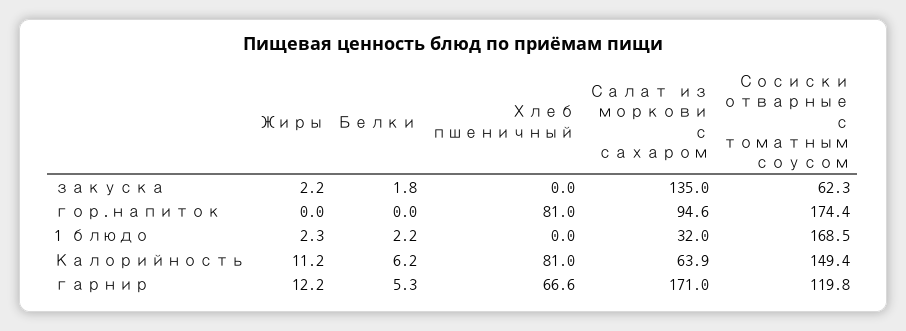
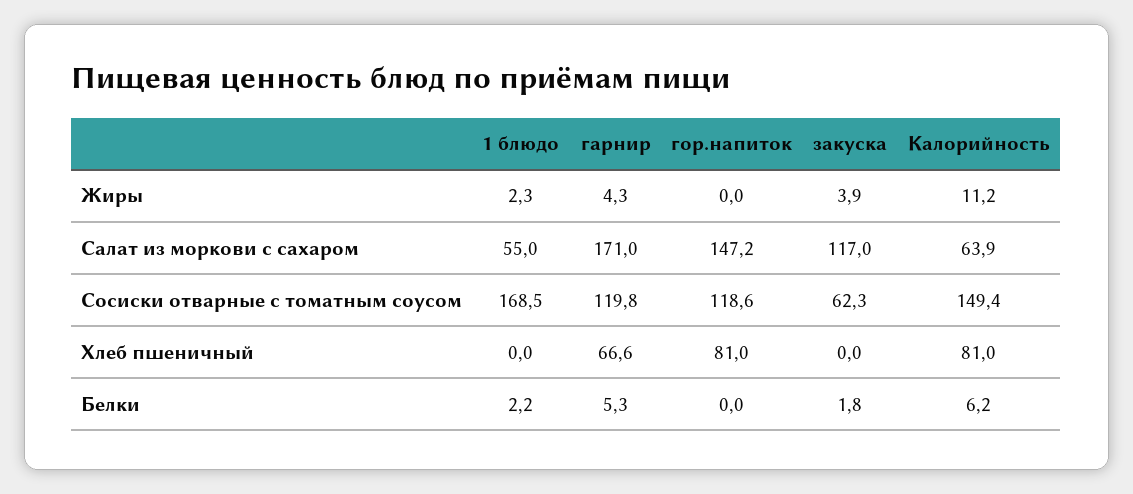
Жиры, закуска: 2.2 -> 3.9
Салат из моркови с сахаром, закуска: 135 -> 117
Салат из моркови с сахаром, гор.напиток: 94.6 -> 147.2
Сосиски отварные с томатным соусом, гор.напиток: 174.4 -> 118.6
Салат из моркови с сахаром, 1 блюдо: 32 -> 55
Жиры, гарнир: 12.2 -> 4.3

